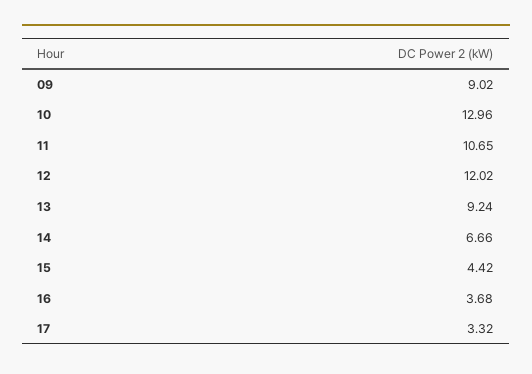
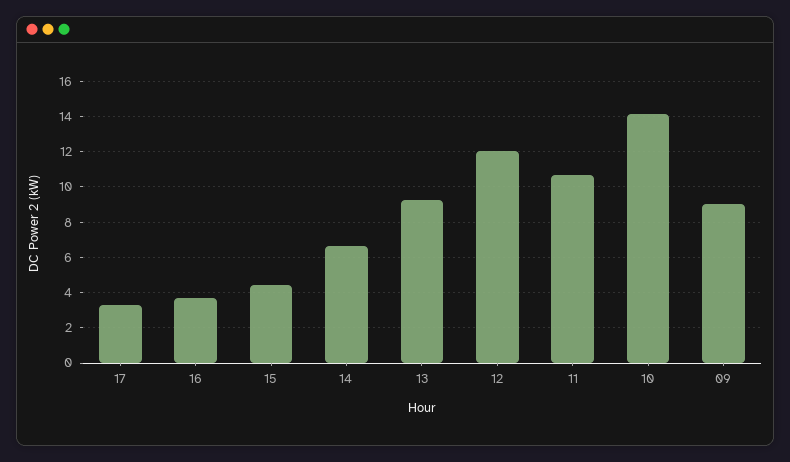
10: 12.96 -> 14

